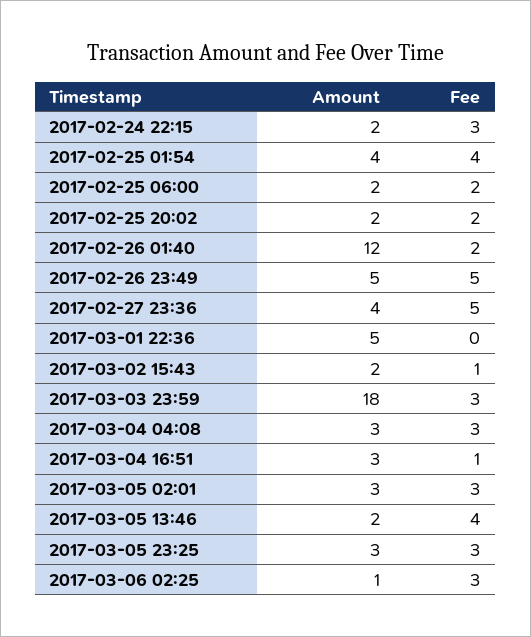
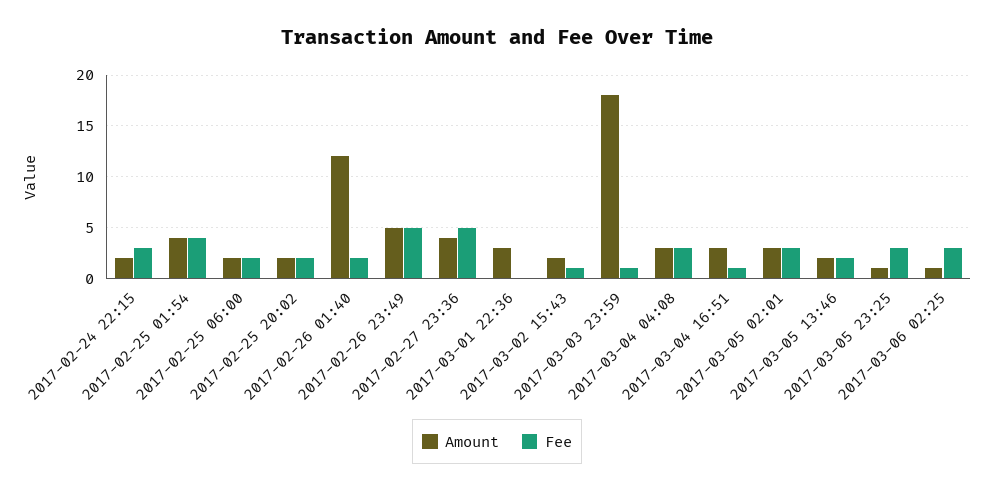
Amount, 2017-03-01 22:36: 5 -> 3
Fee, 2017-03-03 23:59: 3 -> 1
Fee, 2017-03-05 13:46: 4 -> 2
Amount, 2017-03-05 23:25: 3 -> 1

